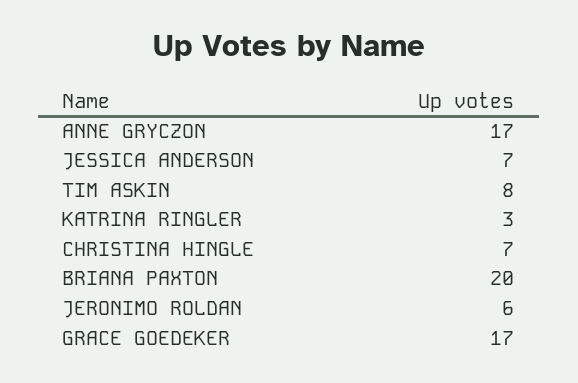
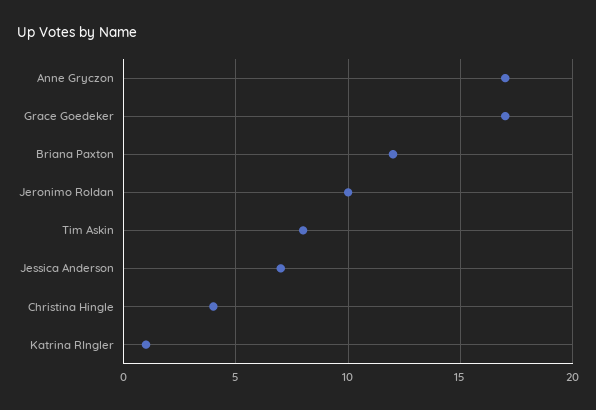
KATRINA RINGLER: 3 -> 1
CHRISTINA HINGLE: 7 -> 4
BRIANA PAXTON: 20 -> 12
JERONIMO ROLDAN: 6 -> 10

